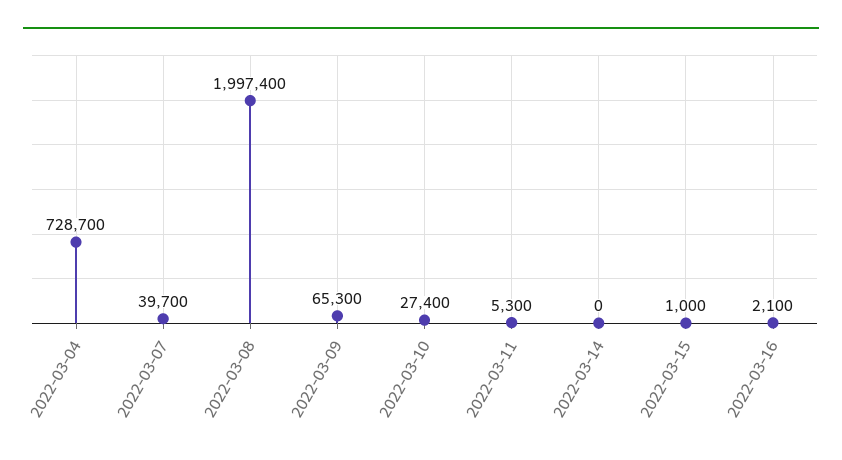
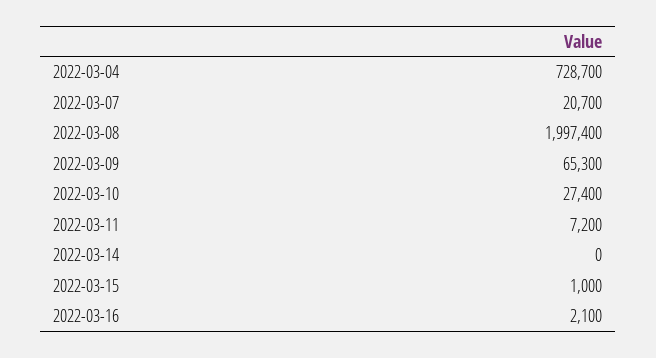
2022-03-07: 39700 -> 20700
2022-03-11: 5300 -> 7200

